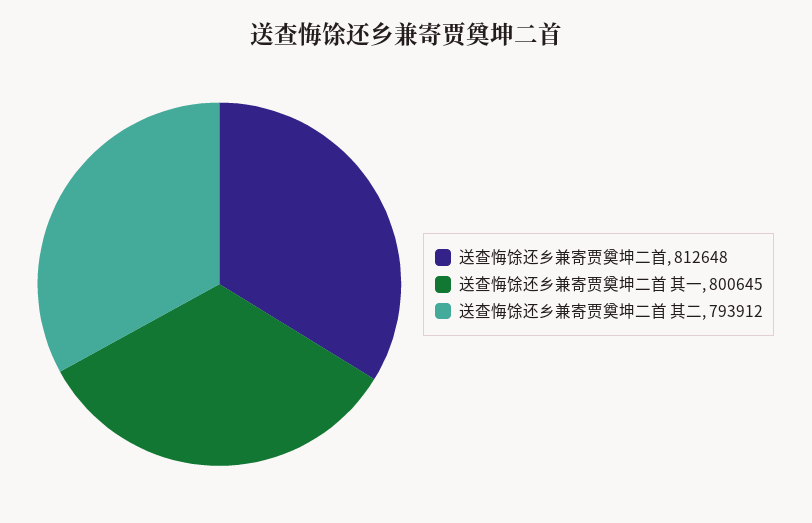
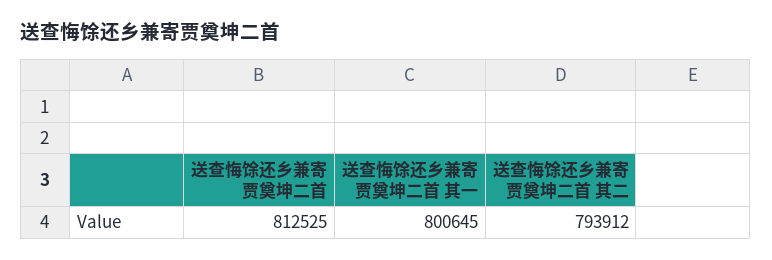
送查悔馀还乡兼寄贾奠坤二首: 812648 -> 812525

